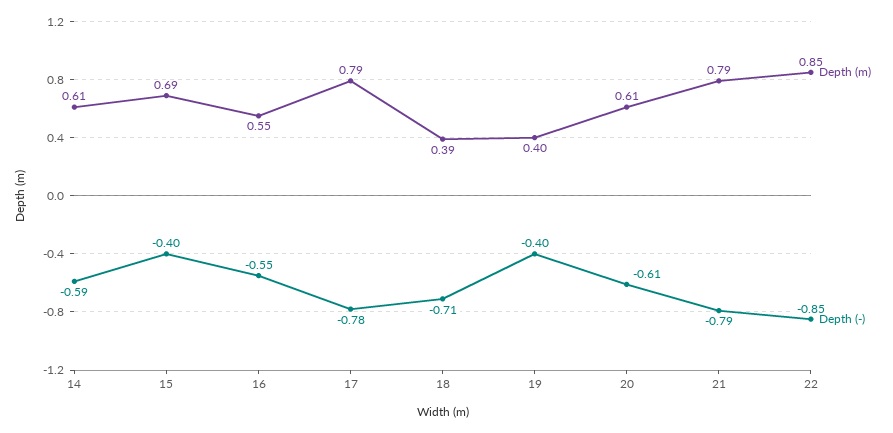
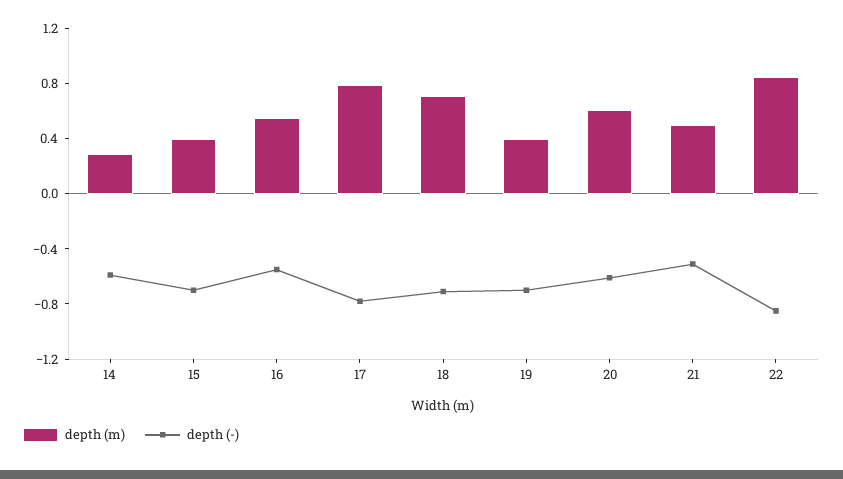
Depth (m), 14: 0.61 -> 0.3
Depth (m), 15: 0.69 -> 0.4
Depth (-), 15: -0.4 -> -0.7
Depth (m), 18: 0.39 -> 0.7
Depth (-), 19: -0.4 -> -0.7
Depth (m), 21: 0.79 -> 0.5
Depth (-), 21: -0.79 -> -0.5

